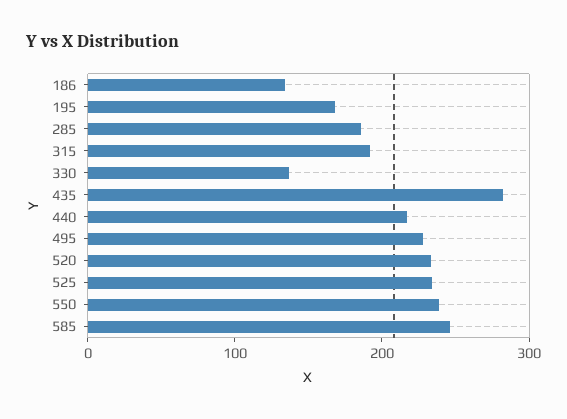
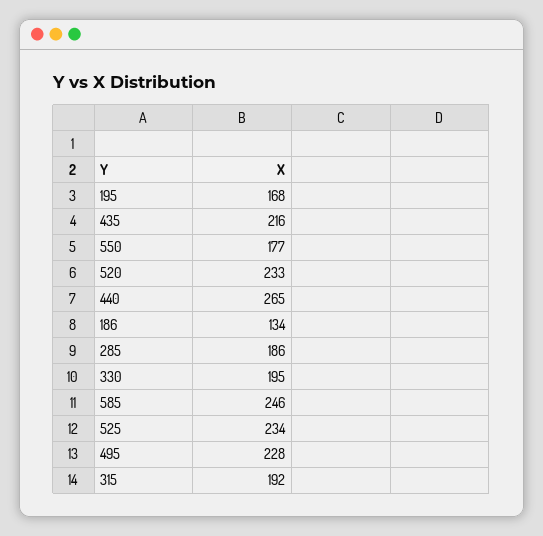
330: 140 -> 195
435: 280 -> 216
440: 220 -> 265
550: 240 -> 177

